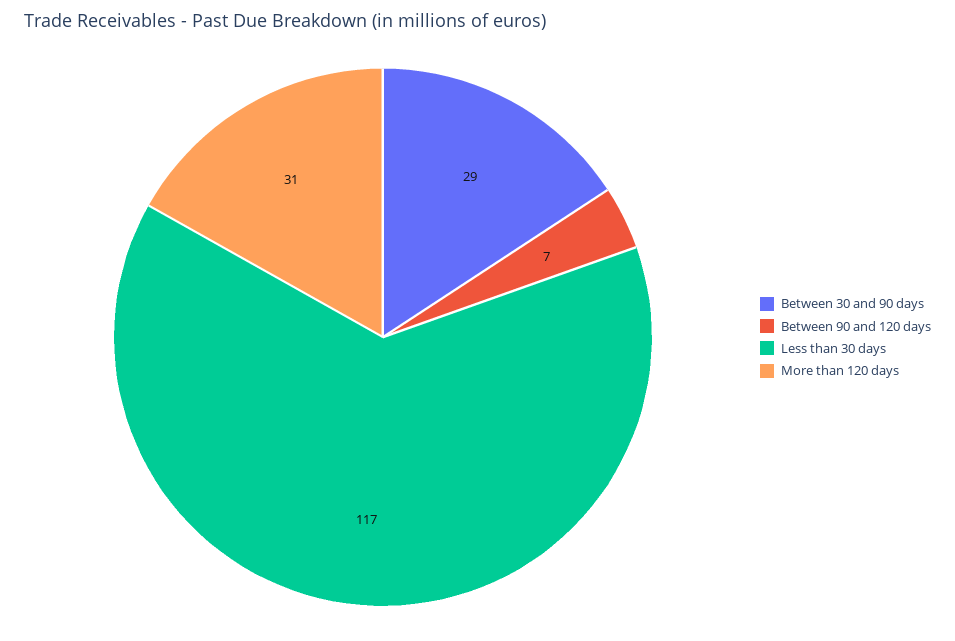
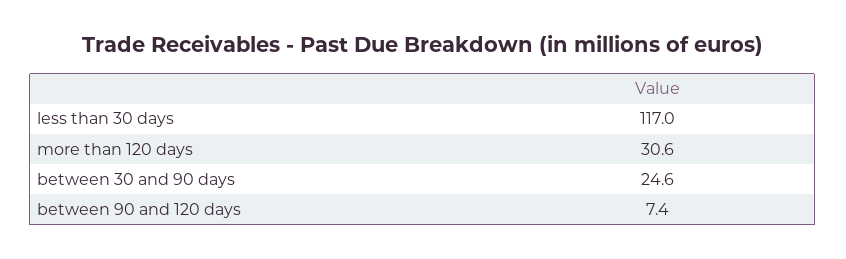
Between 30 and 90 days: 29 -> 24.6

